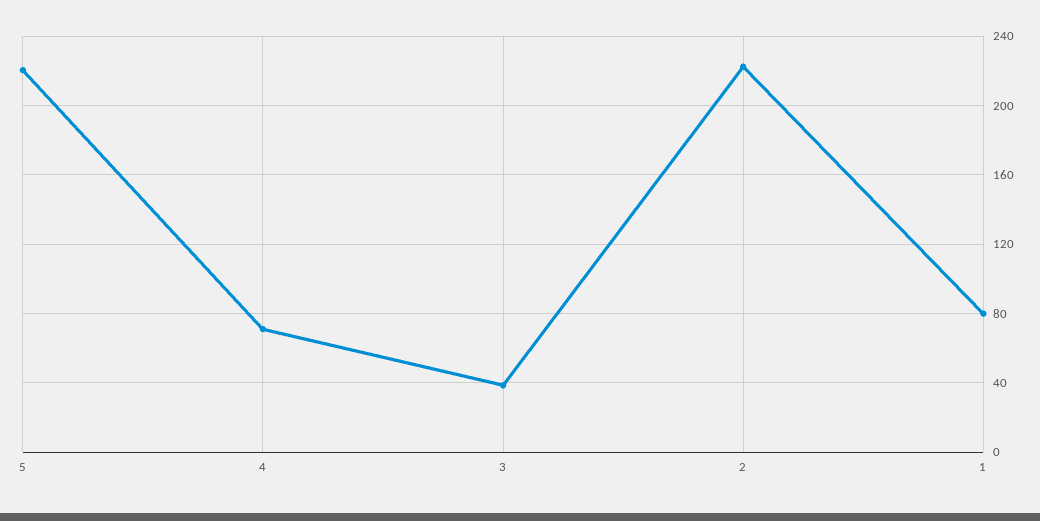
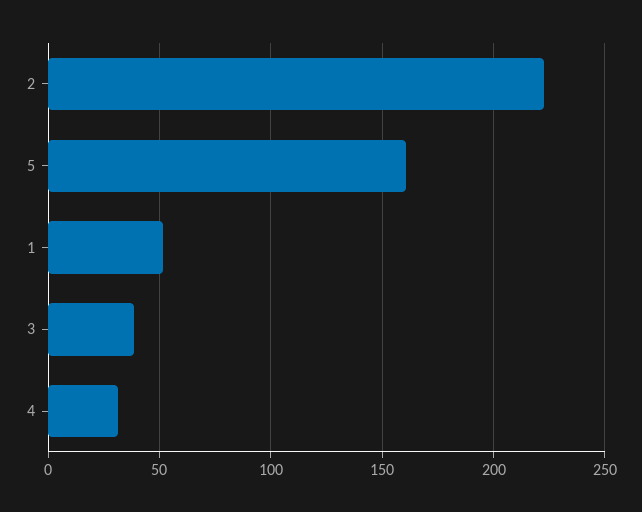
5: 220 -> 160
4: 70 -> 30
1: 80 -> 50

